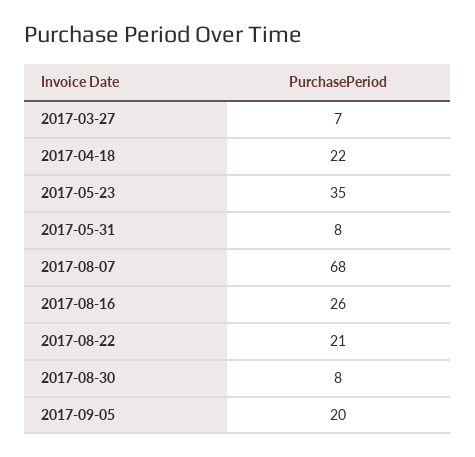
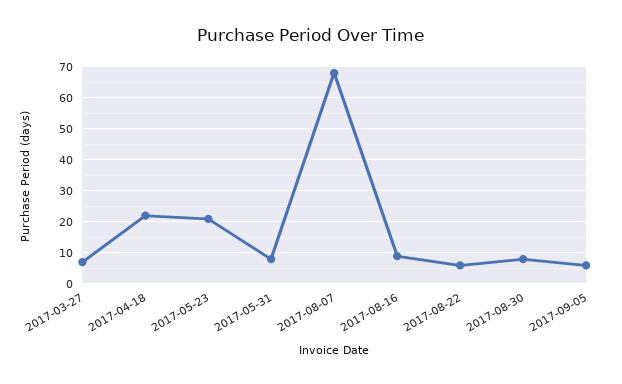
2017-05-23: 35 -> 20
2017-08-16: 26 -> 10
2017-08-22: 21 -> 5
2017-09-05: 20 -> 5

